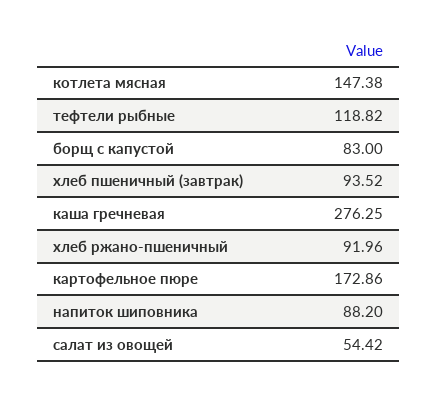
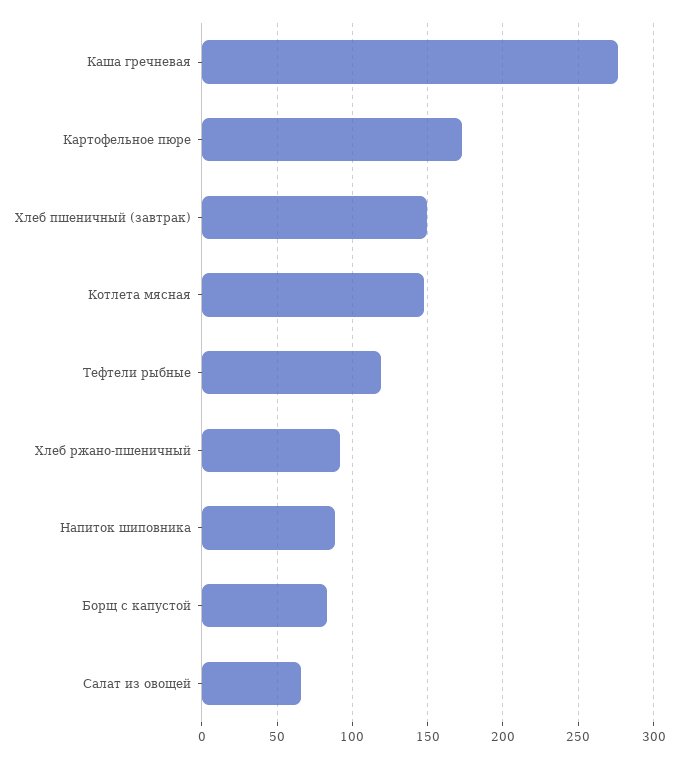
хлеб пшеничный (завтрак): 93.52 -> 150
салат из овощей: 54.42 -> 65

